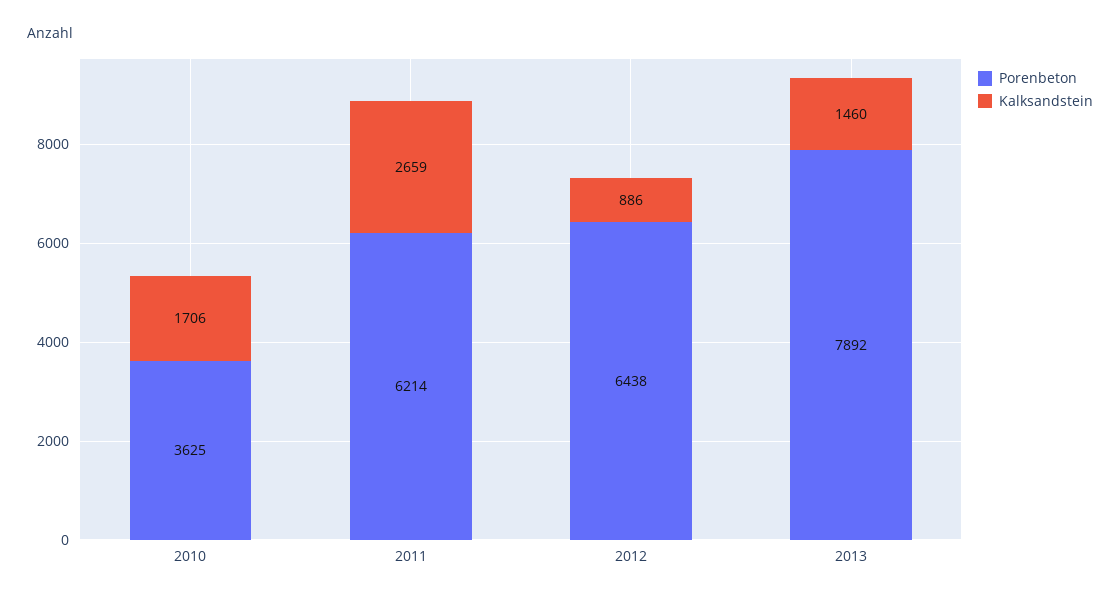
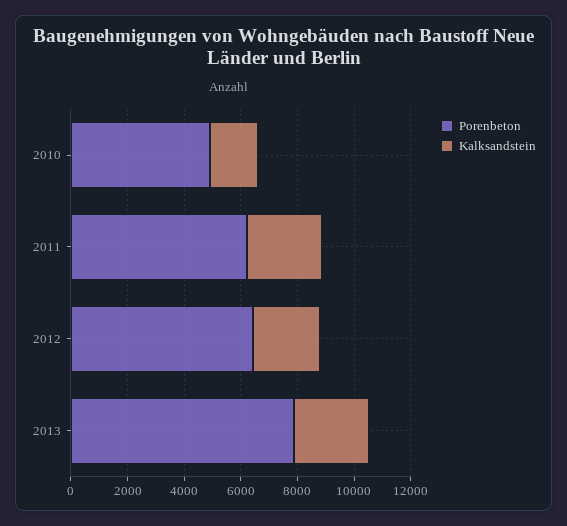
Porenbeton, 2010: 3625 -> 5000
Kalksandstein, 2012: 886 -> 2500
Kalksandstein, 2013: 1460 -> 2500

